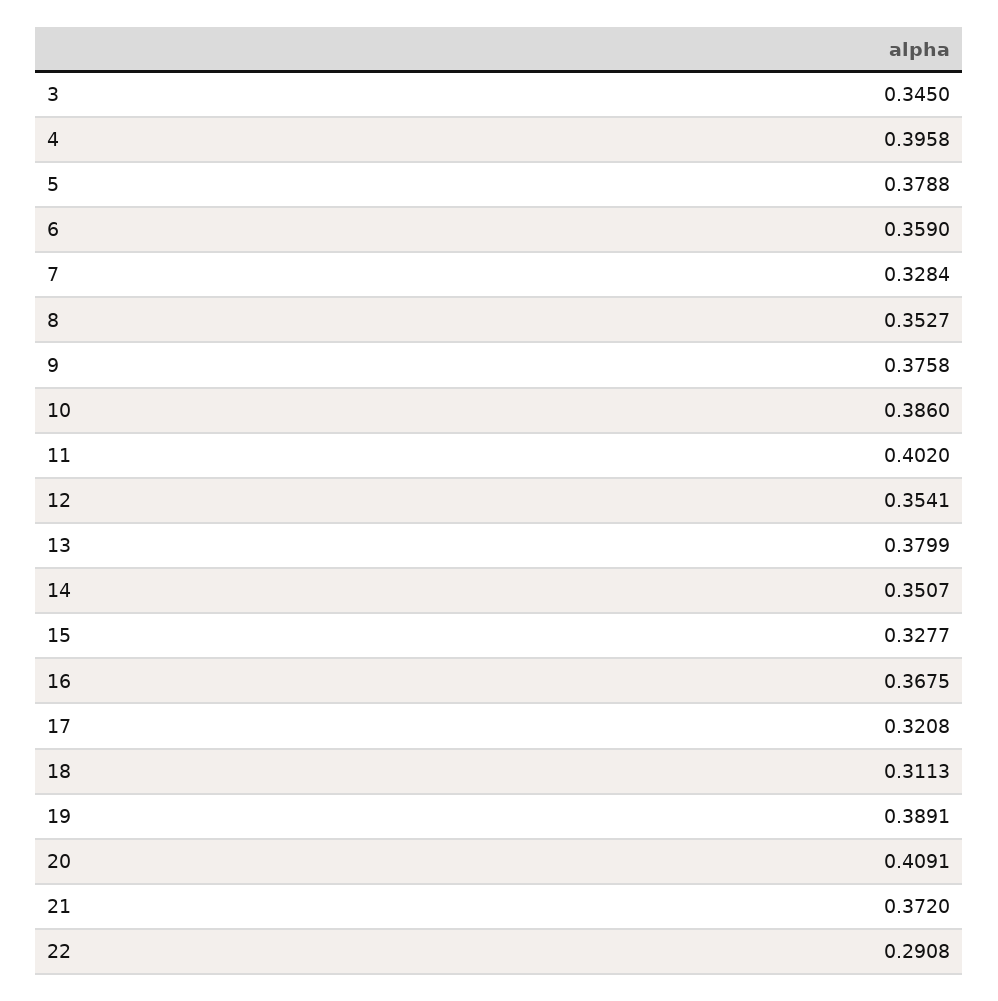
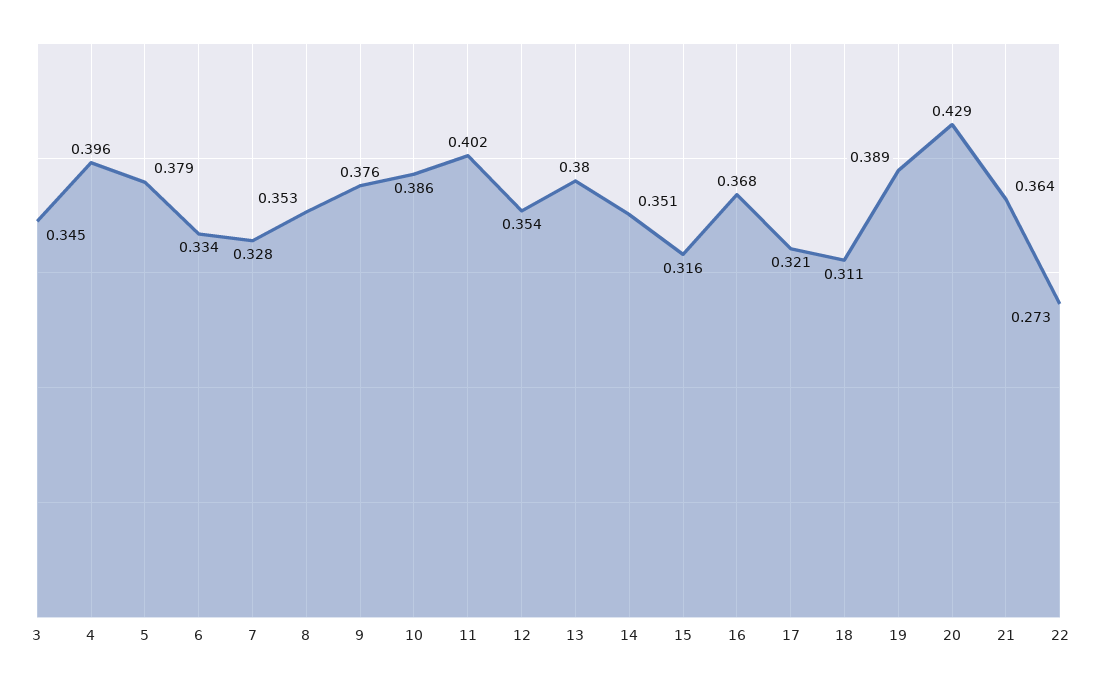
6: 0.359 -> 0.334
15: 0.3277 -> 0.316
20: 0.4091 -> 0.429
21: 0.372 -> 0.364
22: 0.2908 -> 0.273

